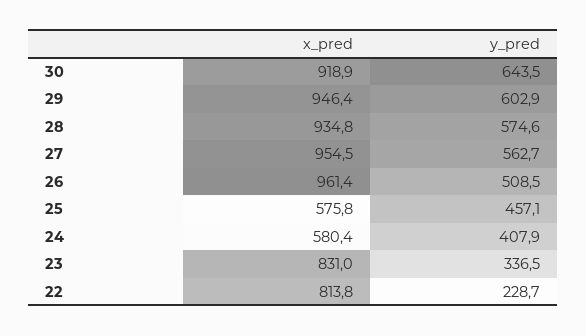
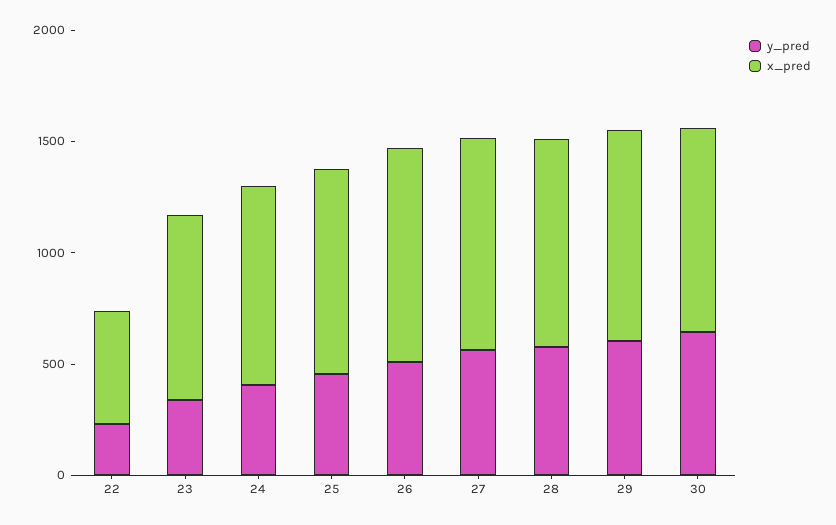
x_pred, 25: 575.8 -> 900
x_pred, 24: 580.4 -> 900
x_pred, 22: 813.8 -> 500

